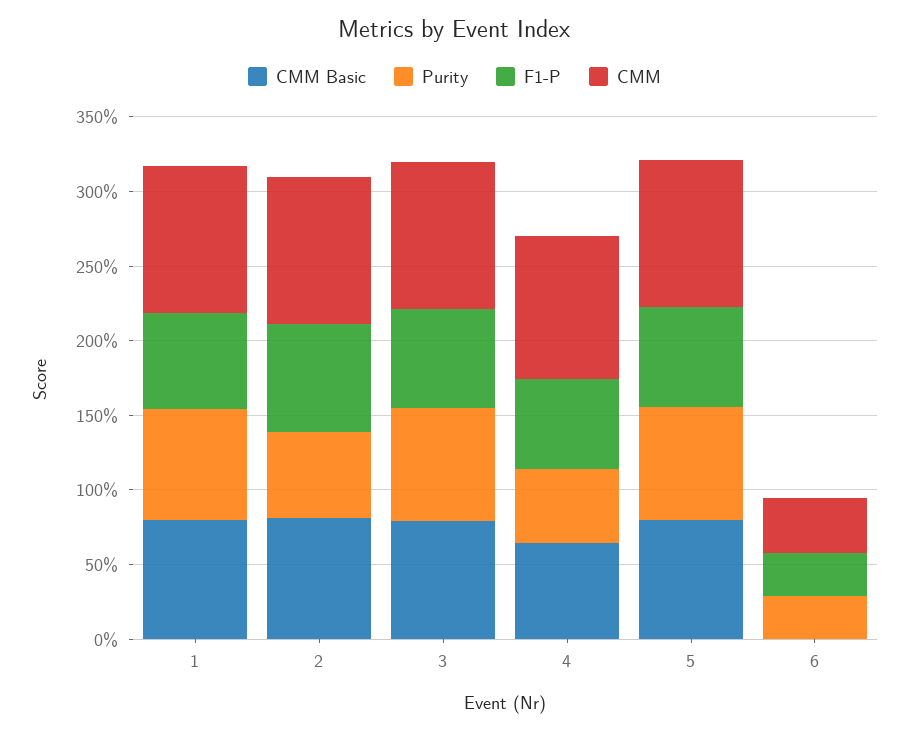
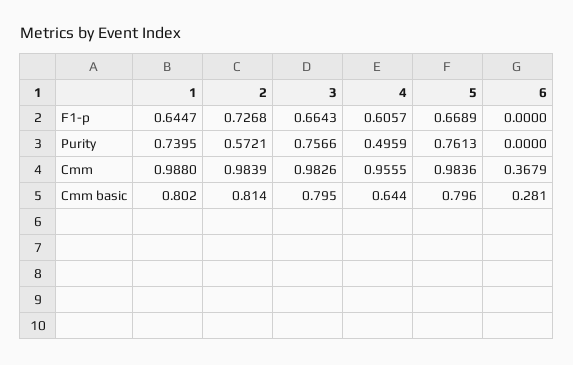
CMM Basic, 6: 0 -> 0.281
Purity, 6: 0.3 -> 0
F1-P, 6: 0.3 -> 0

